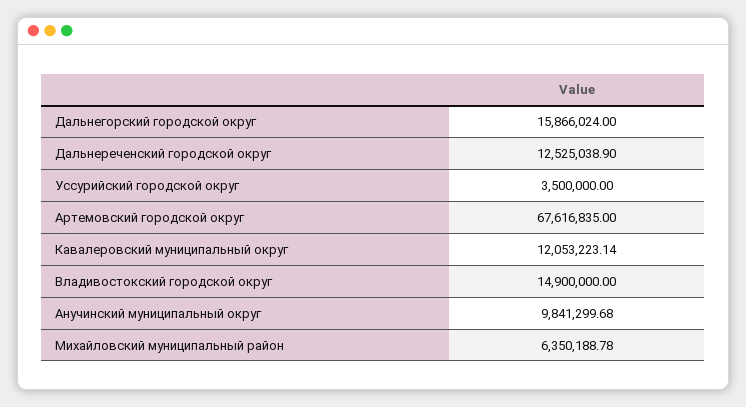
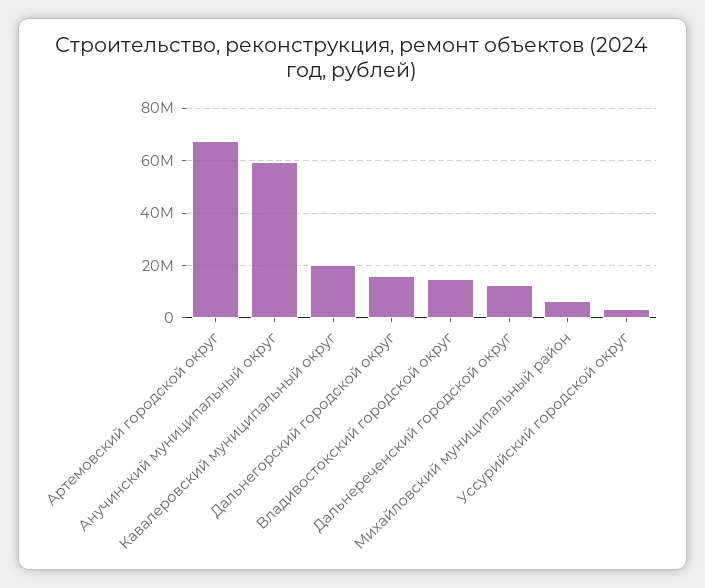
Кавалеровский муниципальный округ: 12053223.14 -> 20000000
Анучинский муниципальный округ: 9841299.68 -> 60000000

